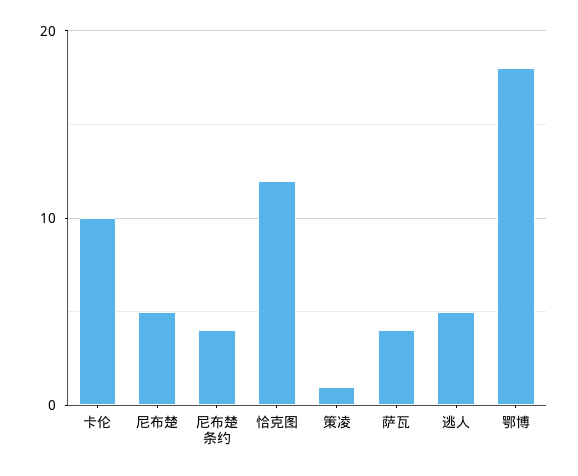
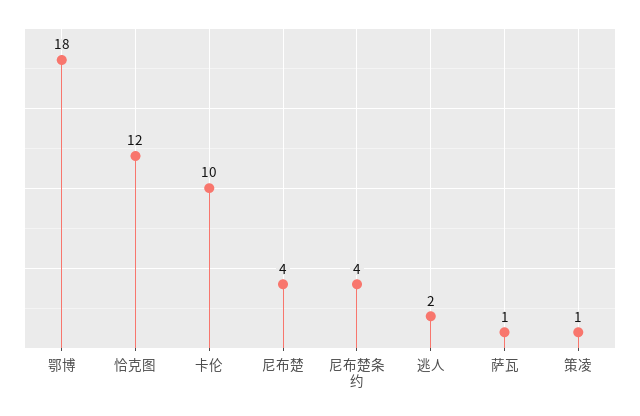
尼布楚: 5 -> 4
萨瓦: 4 -> 1
逃人: 5 -> 2

